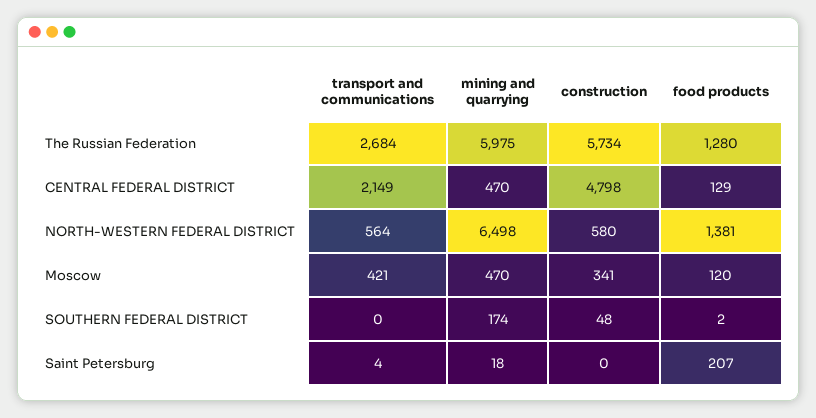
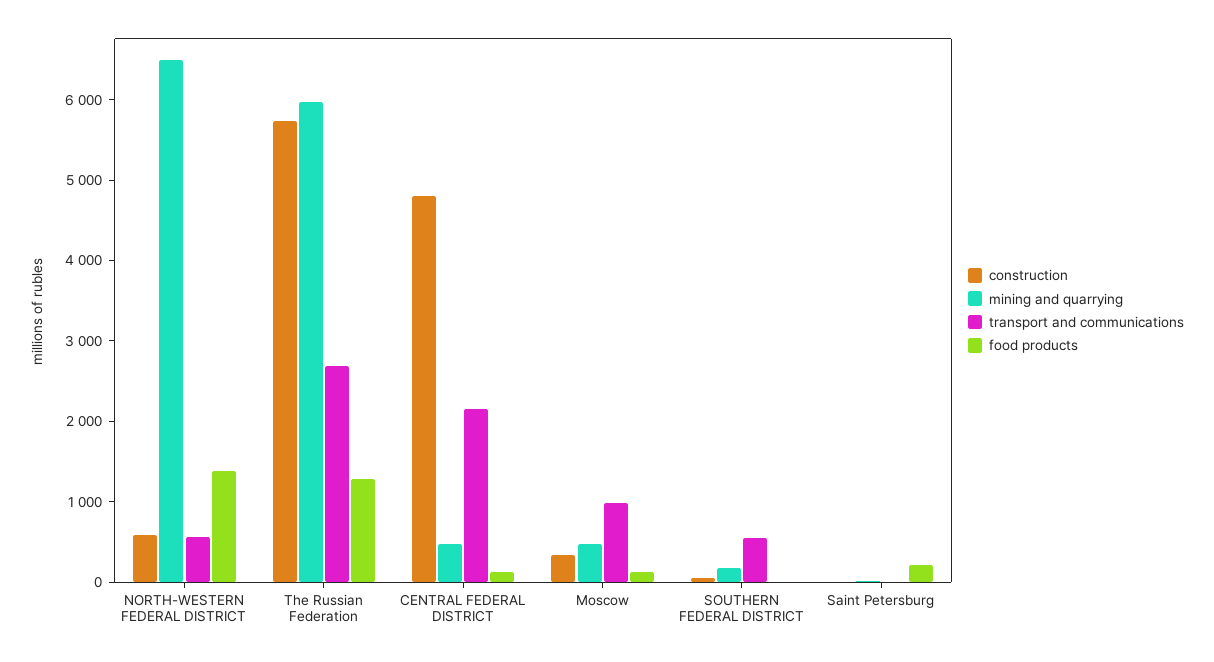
transport and communications, Moscow: 421 -> 1000
transport and communications, SOUTHERN FEDERAL DISTRICT: 0 -> 600

